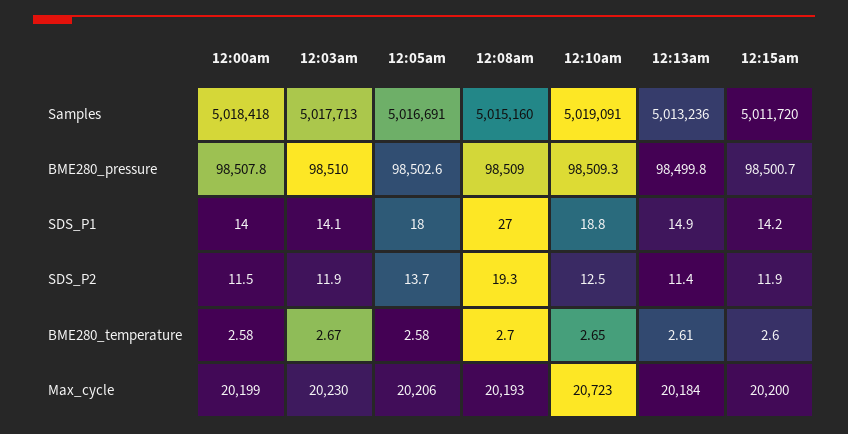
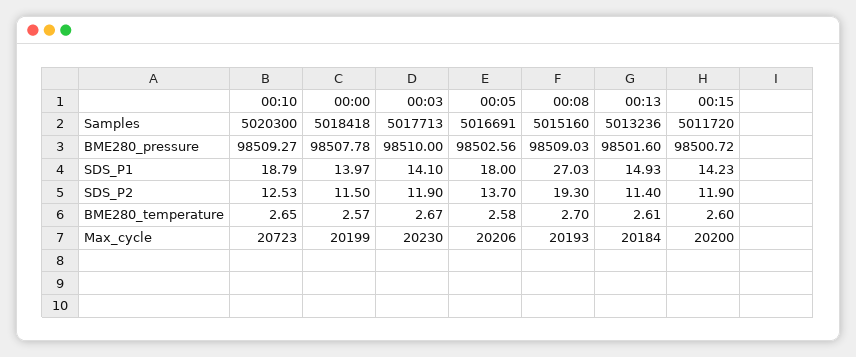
12:10am, Samples: 5019091 -> 5020300
12:13am, BME280_pressure: 98499.8 -> 98501.6
12:00am, BME280_temperature: 2.58 -> 2.57

